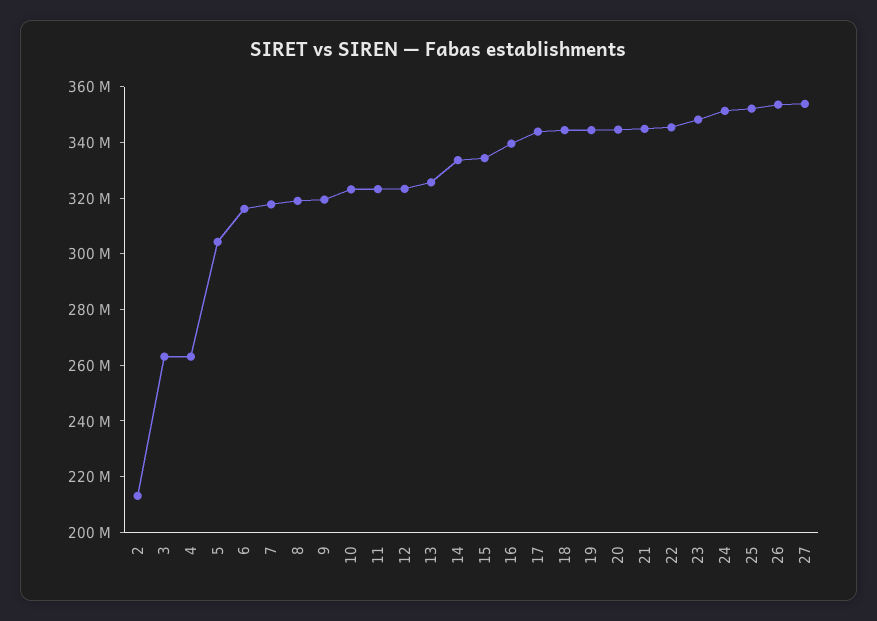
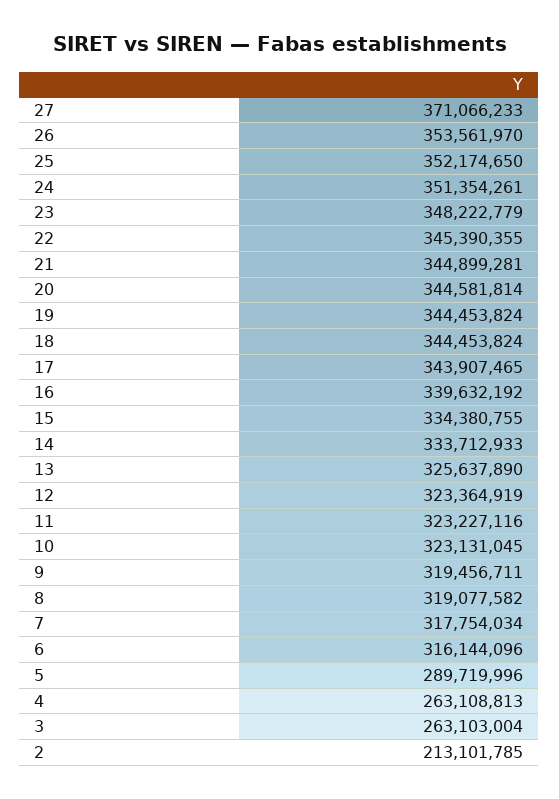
5: 305000000 -> 289719996
27: 355000000 -> 371066233

